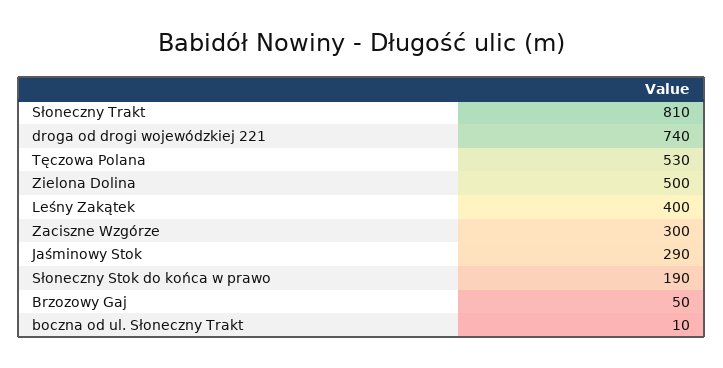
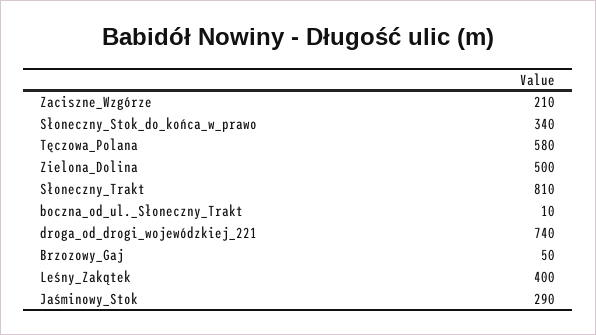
Tęczowa Polana: 530 -> 580
Zaciszne Wzgórze: 300 -> 210
Słoneczny Stok do końca w prawo: 190 -> 340

